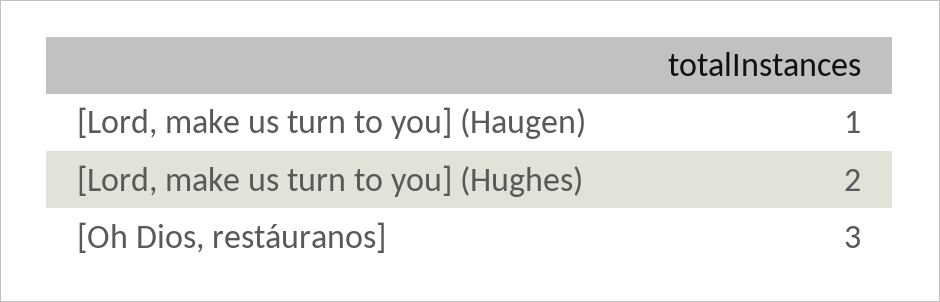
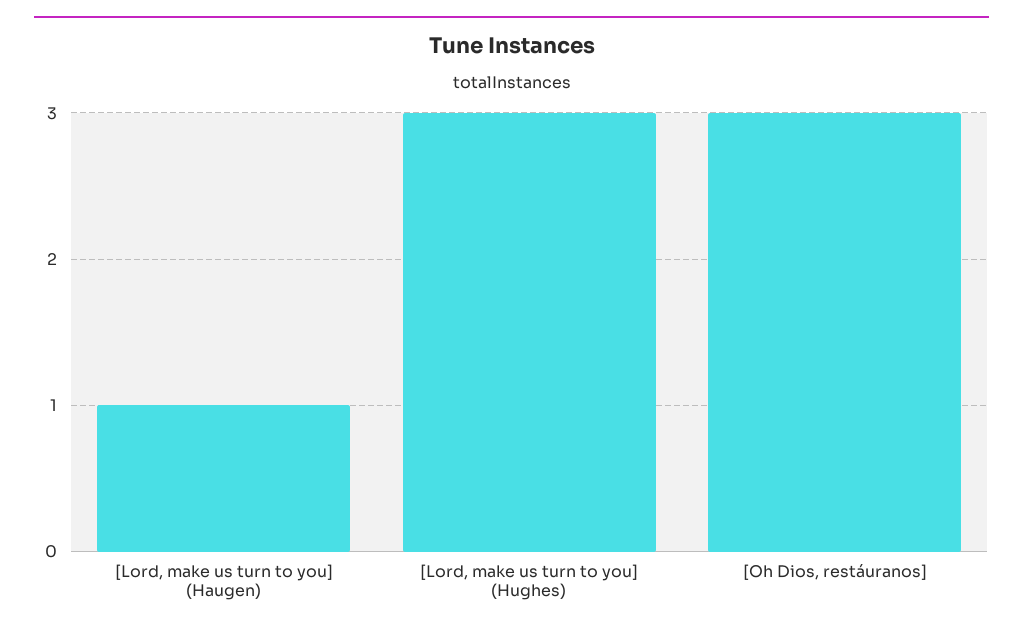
[Lord, make us turn to you] (Hughes): 2 -> 3

